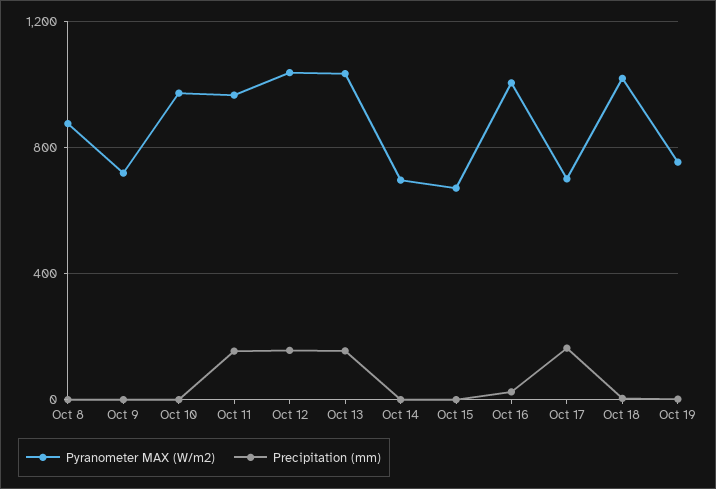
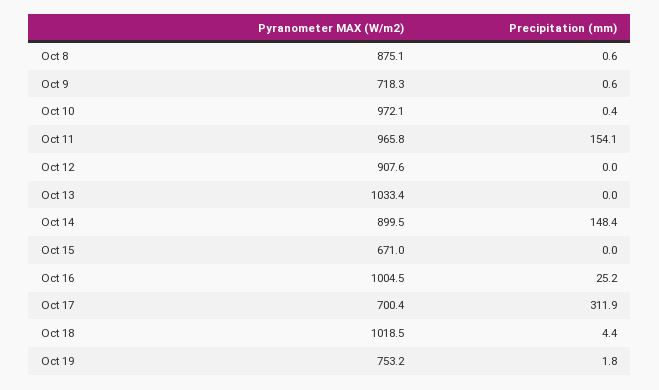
Pyranometer MAX (W/m2), Oct 12: 1050 -> 907.6
Precipitation (mm), Oct 12: 150 -> 0
Precipitation (mm), Oct 13: 150 -> 0
Pyranometer MAX (W/m2), Oct 14: 700 -> 899.5
Precipitation (mm), Oct 14: 0 -> 148.4
Precipitation (mm), Oct 17: 150 -> 311.9

